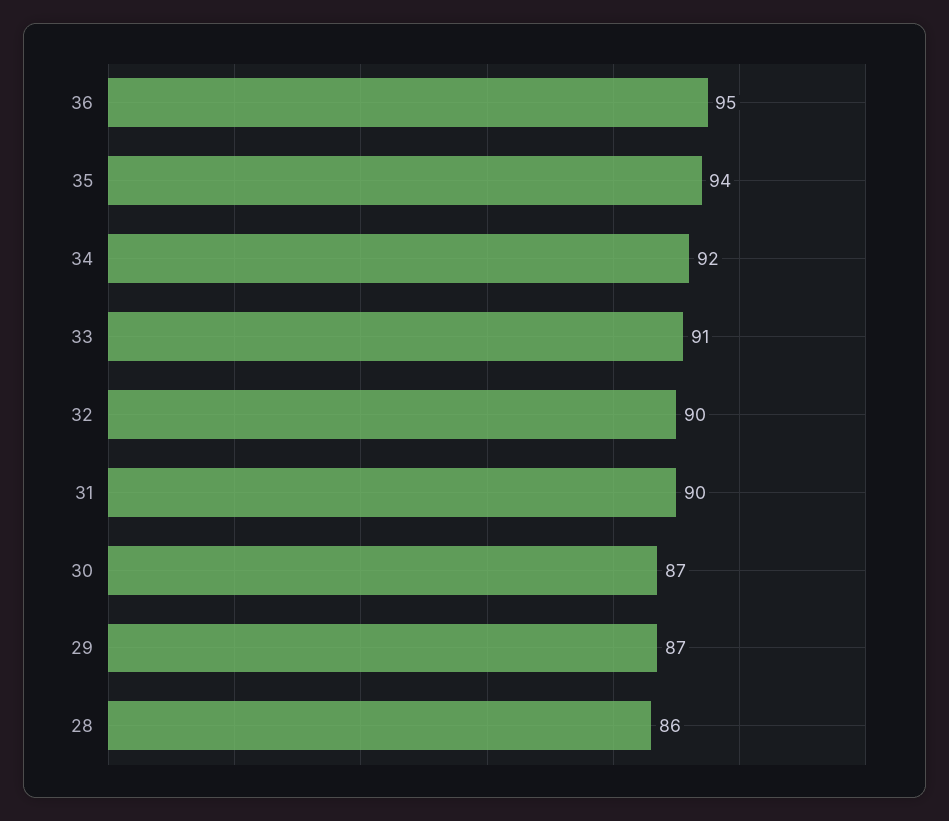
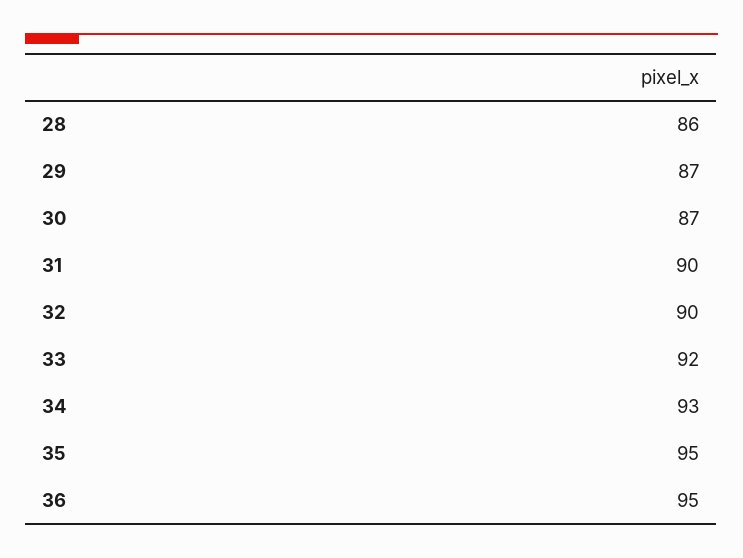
35: 94 -> 95
34: 92 -> 93
33: 91 -> 92

